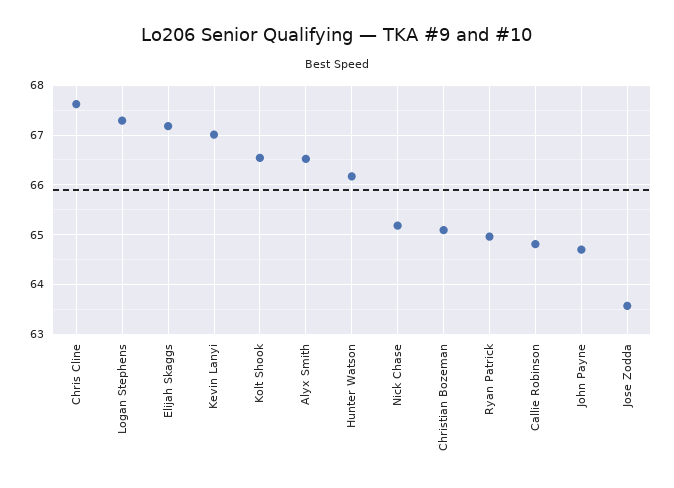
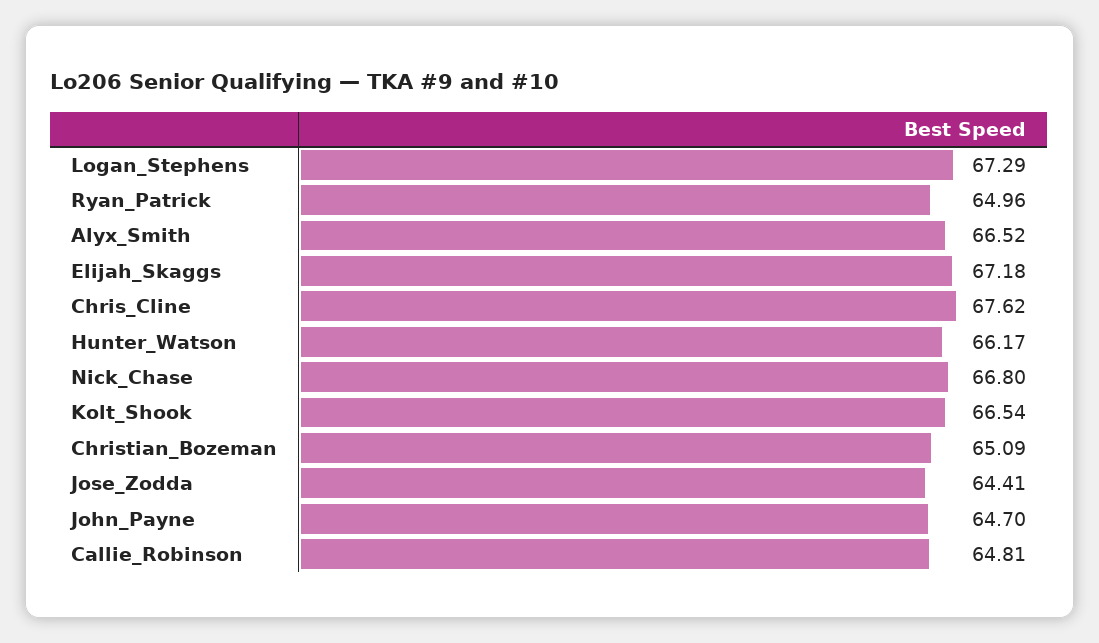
Kevin Lanyi: 67 -> none
Nick Chase: 65.2 -> 66.8
Jose Zodda: 63.6 -> 64.41

